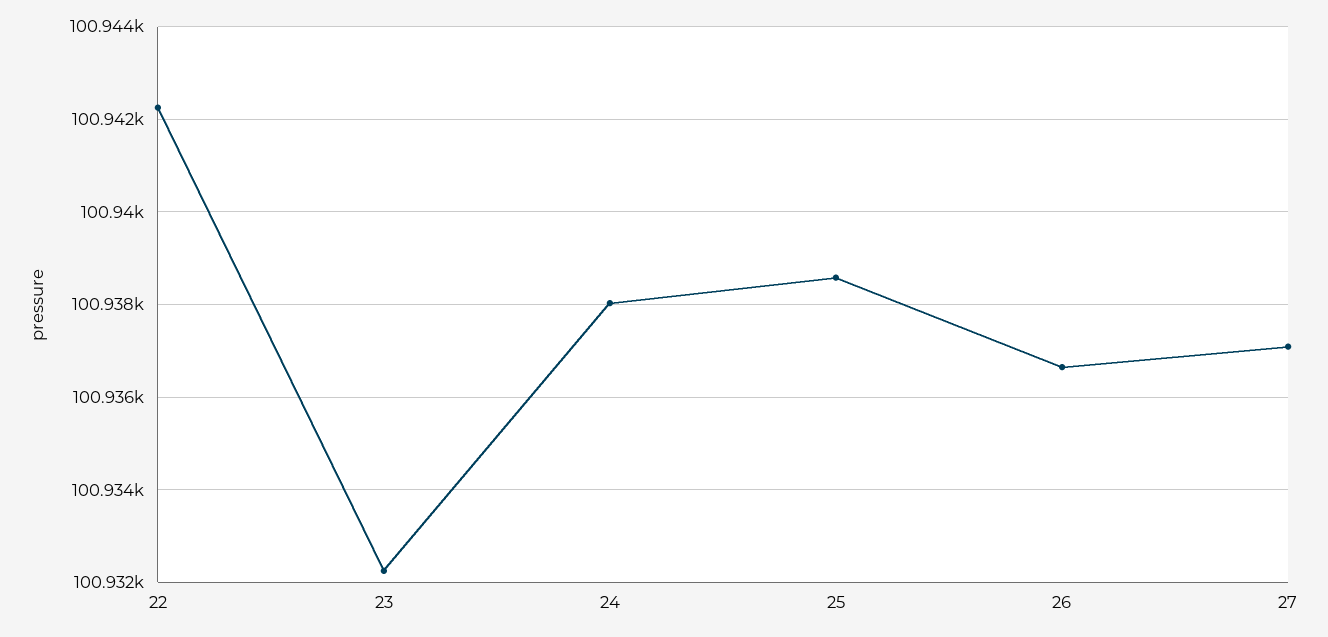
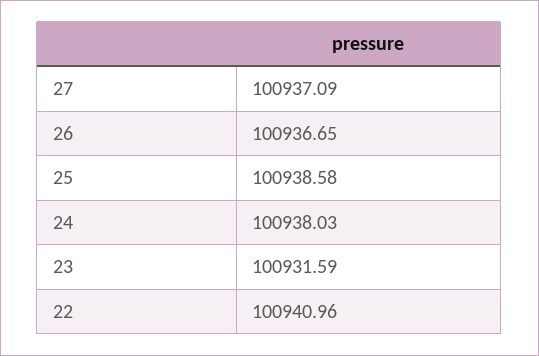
22: 100942.2 -> 100940.96
23: 100932.2 -> 100931.59

